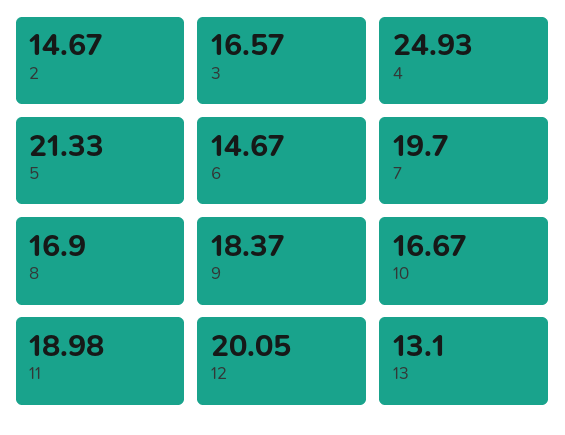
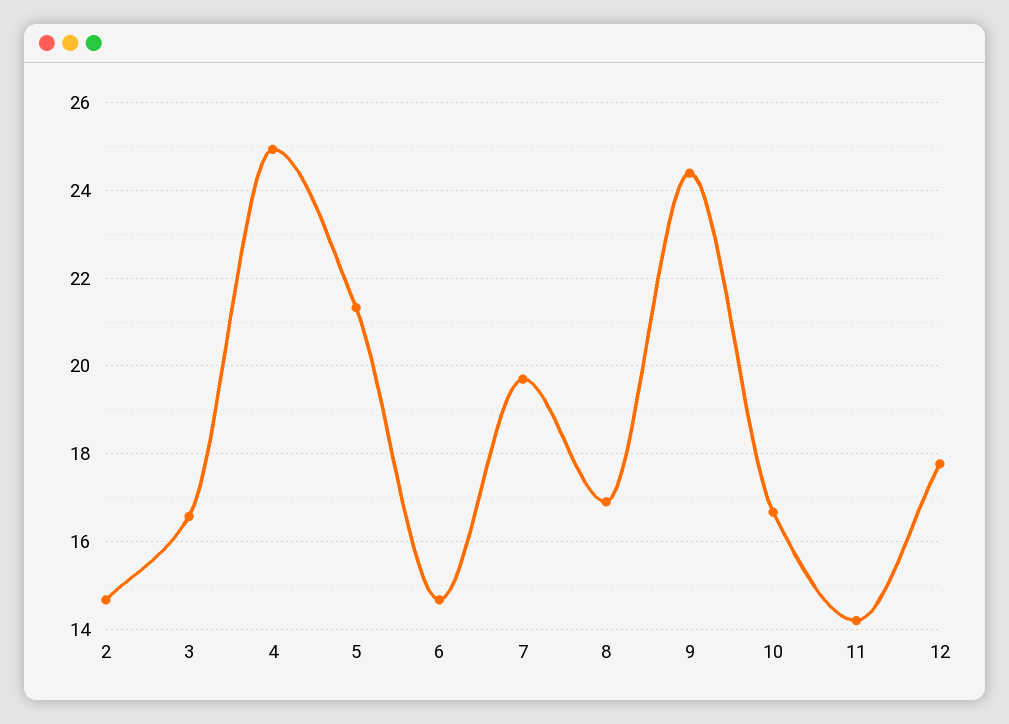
9: 18.37 -> 24.4
11: 18.98 -> 14.2
12: 20.05 -> 17.8
13: 13.1 -> none

